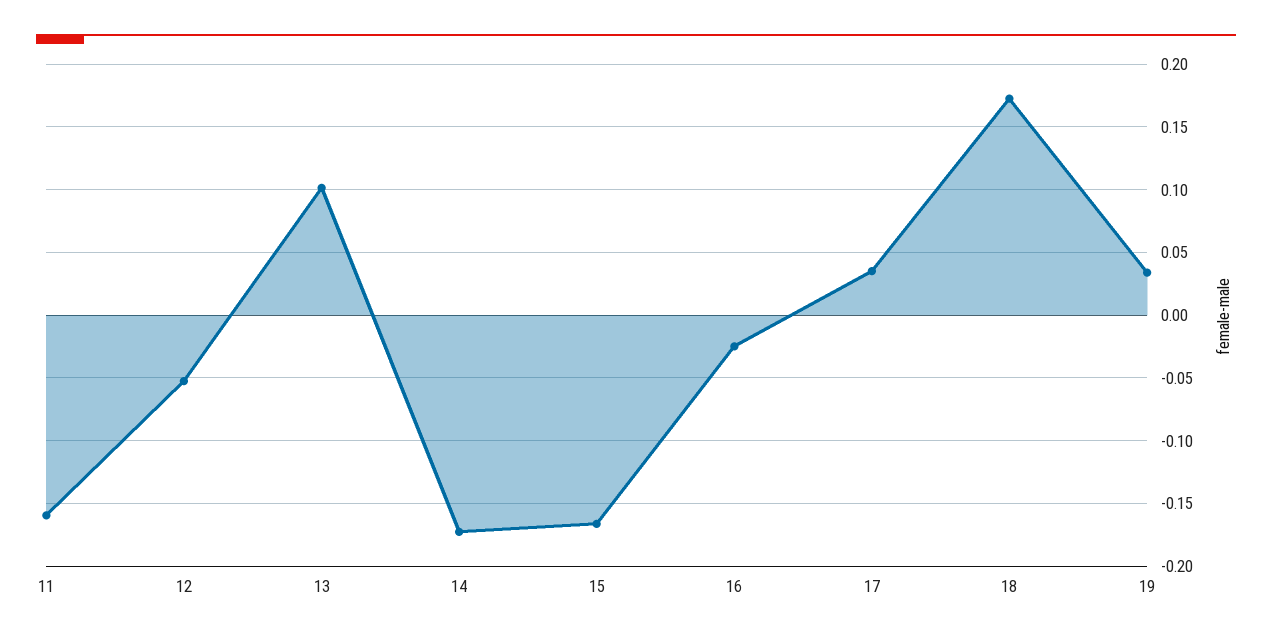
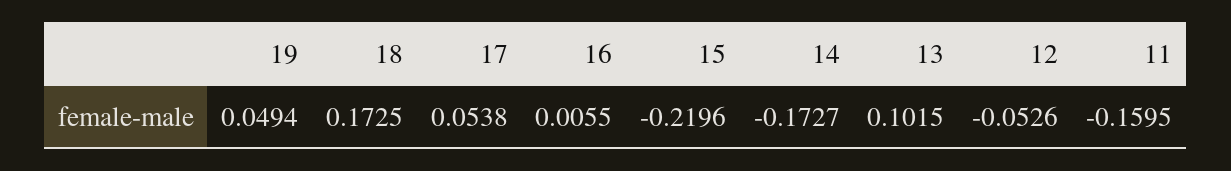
15: -0.165 -> -0.2196
16: -0.025 -> 0.0055
17: 0.035 -> 0.0538
19: 0.035 -> 0.0494

